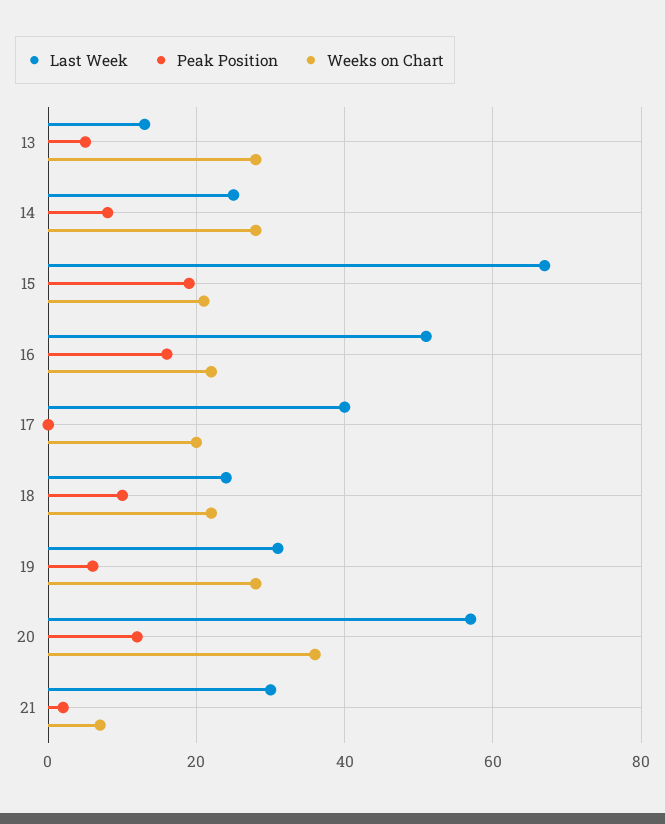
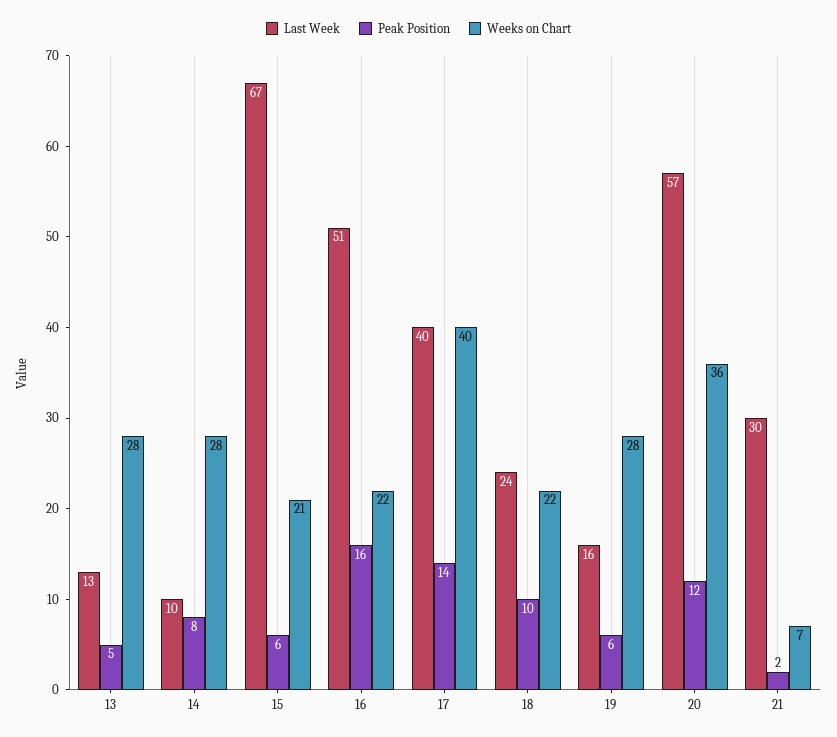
Last Week, 14: 25 -> 10
Peak Position, 15: 20 -> 6
Peak Position, 17: 0 -> 14
Weeks on Chart, 17: 20 -> 40
Last Week, 19: 30 -> 16

